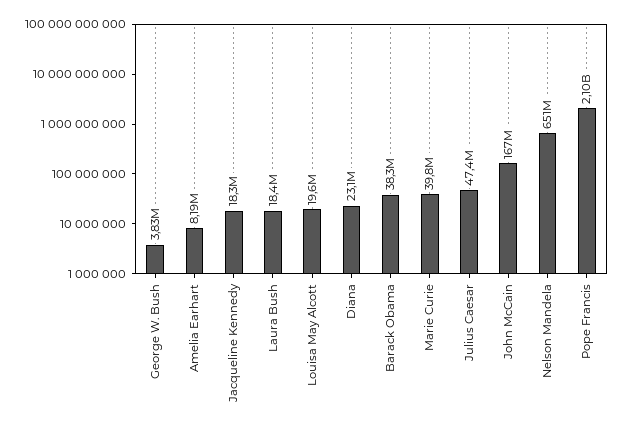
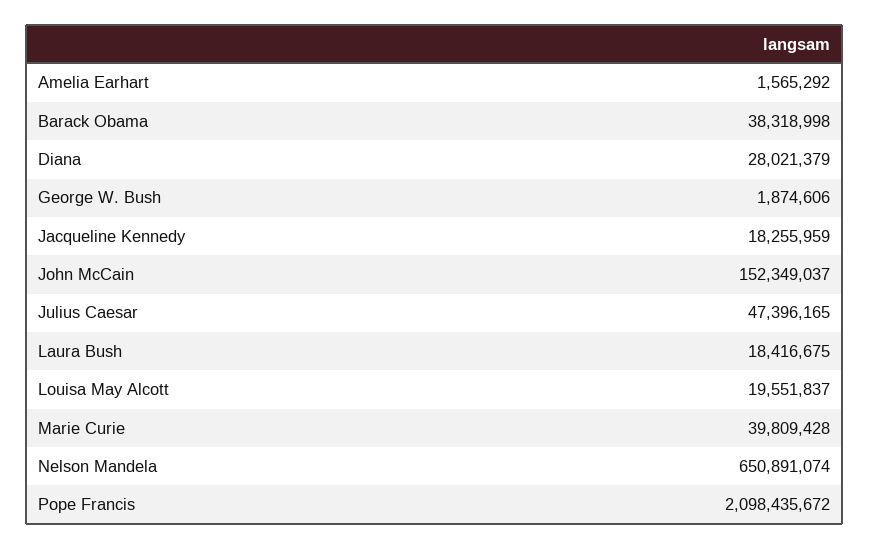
George W. Bush: 3830000 -> 1874606
Amelia Earhart: 8190000 -> 1565292
Diana: 23100000 -> 28021379
John McCain: 167000000 -> 152349037

